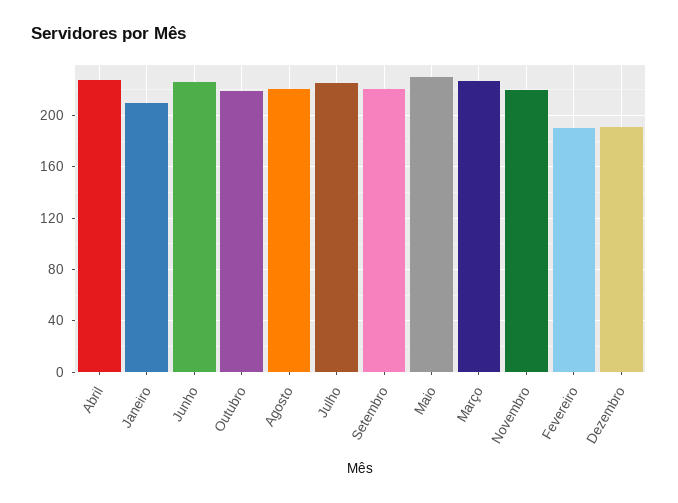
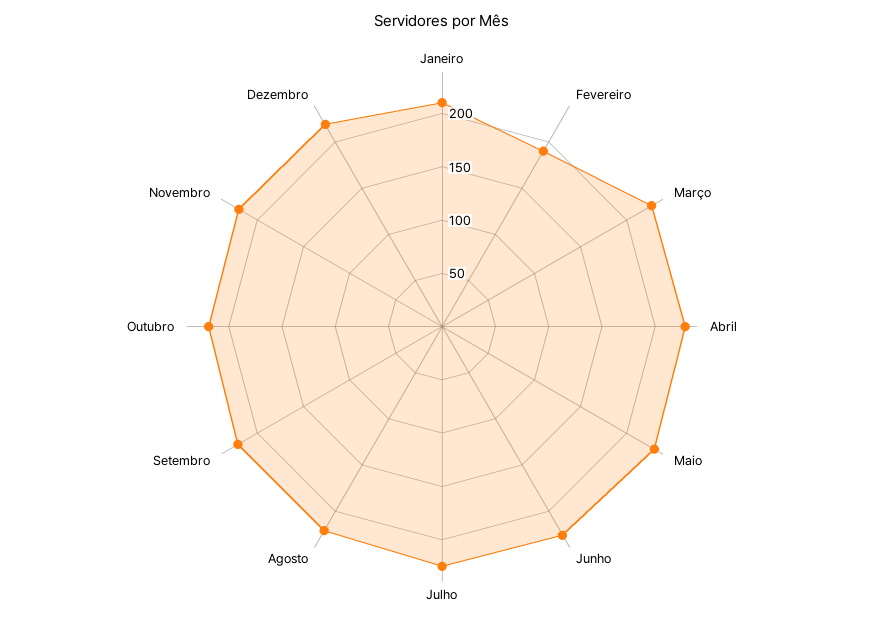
Dezembro: 190 -> 220

